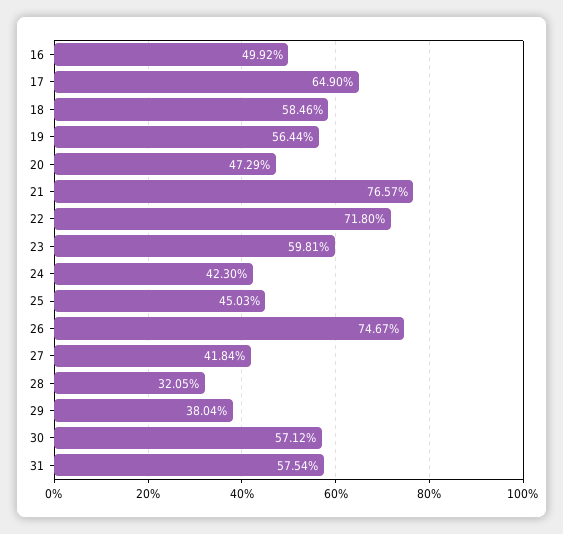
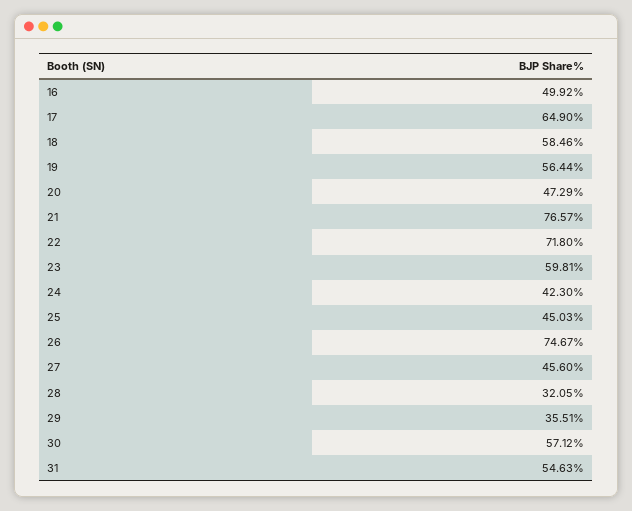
27: 41.84 -> 45.6
29: 38.04 -> 35.51
31: 57.54 -> 54.63

